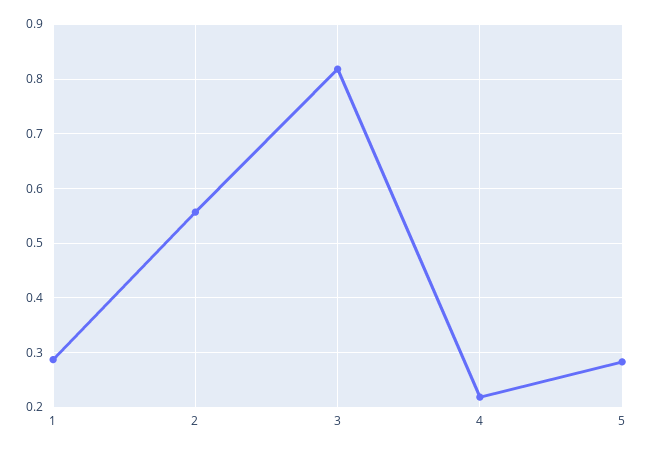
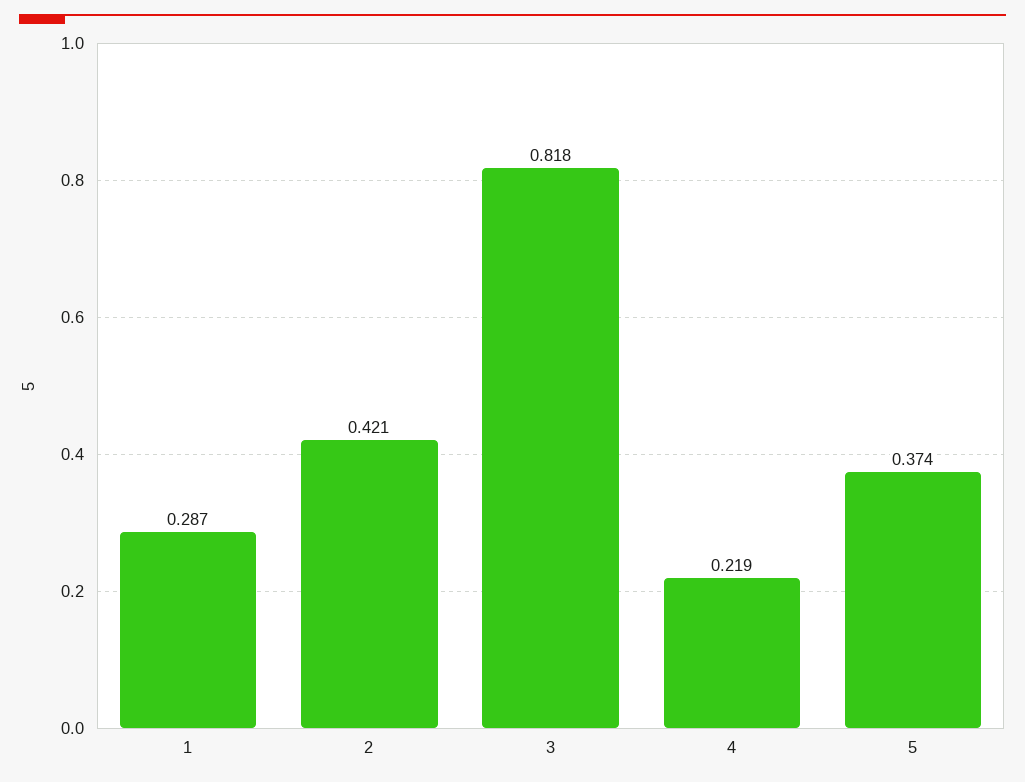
2: 0.56 -> 0.421
5: 0.28 -> 0.374

